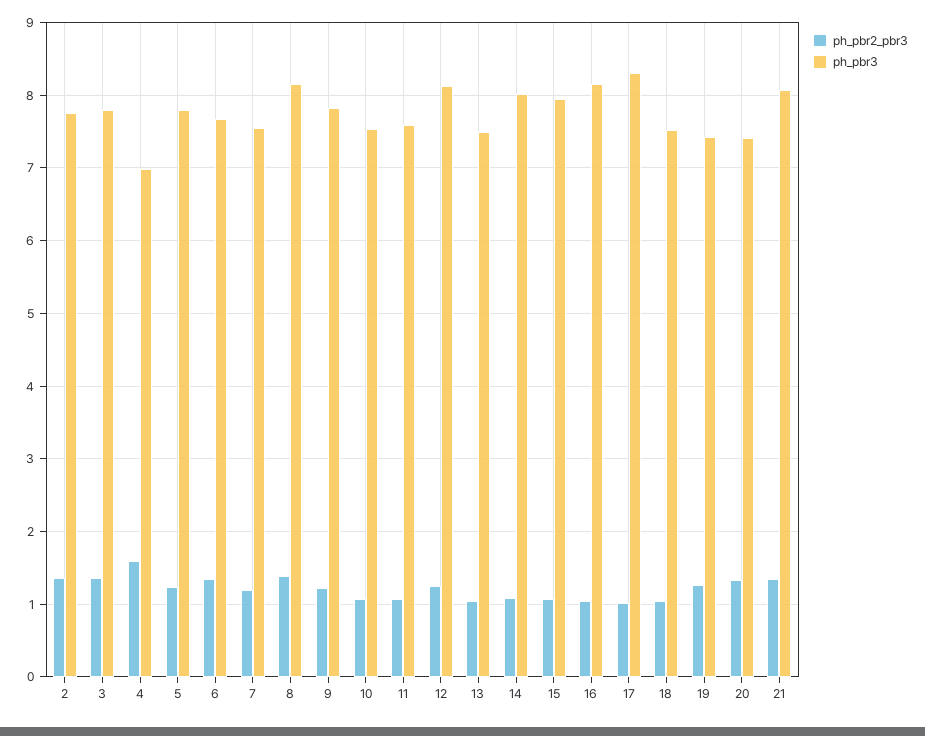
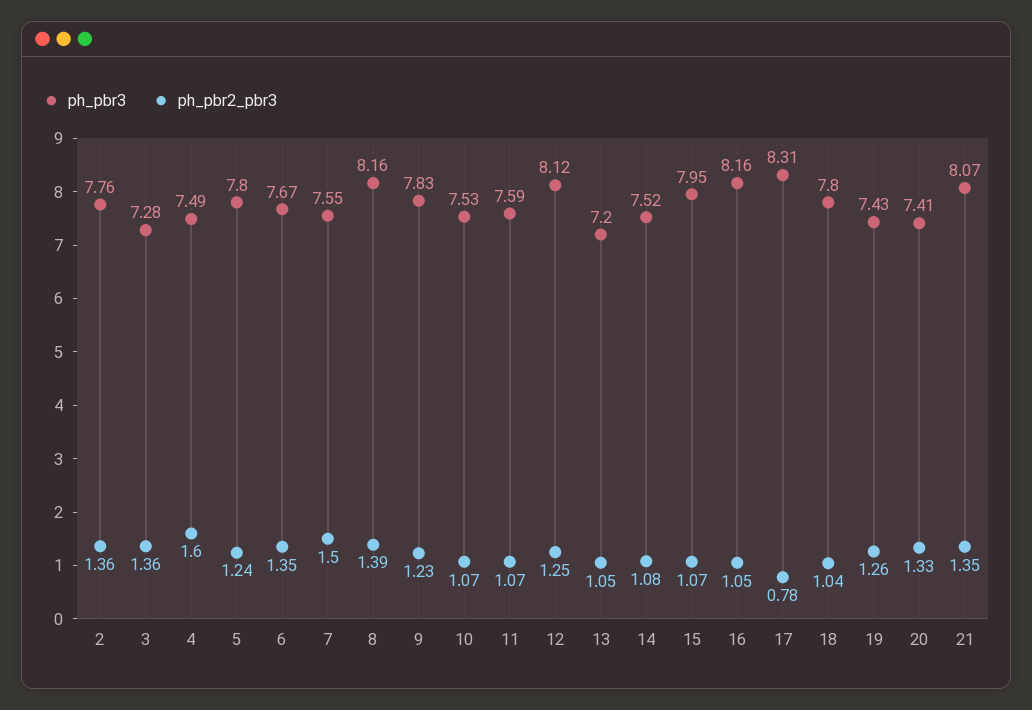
ph_pbr3, 3: 7.8 -> 7.28
ph_pbr3, 4: 7 -> 7.49
ph_pbr2_pbr3, 7: 1.2 -> 1.5
ph_pbr3, 13: 7.5 -> 7.2
ph_pbr3, 14: 8 -> 7.52
ph_pbr2_pbr3, 17: 1 -> 0.78
ph_pbr3, 18: 7.5 -> 7.8

